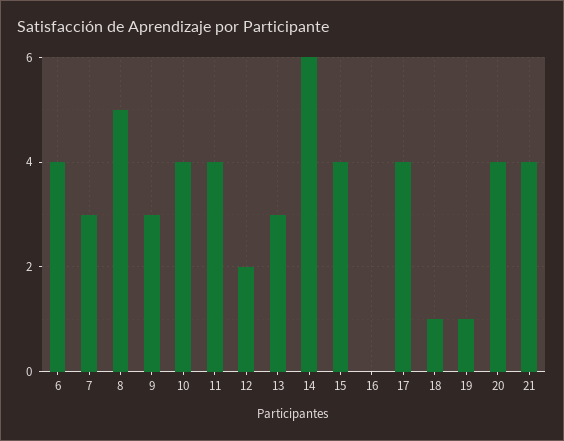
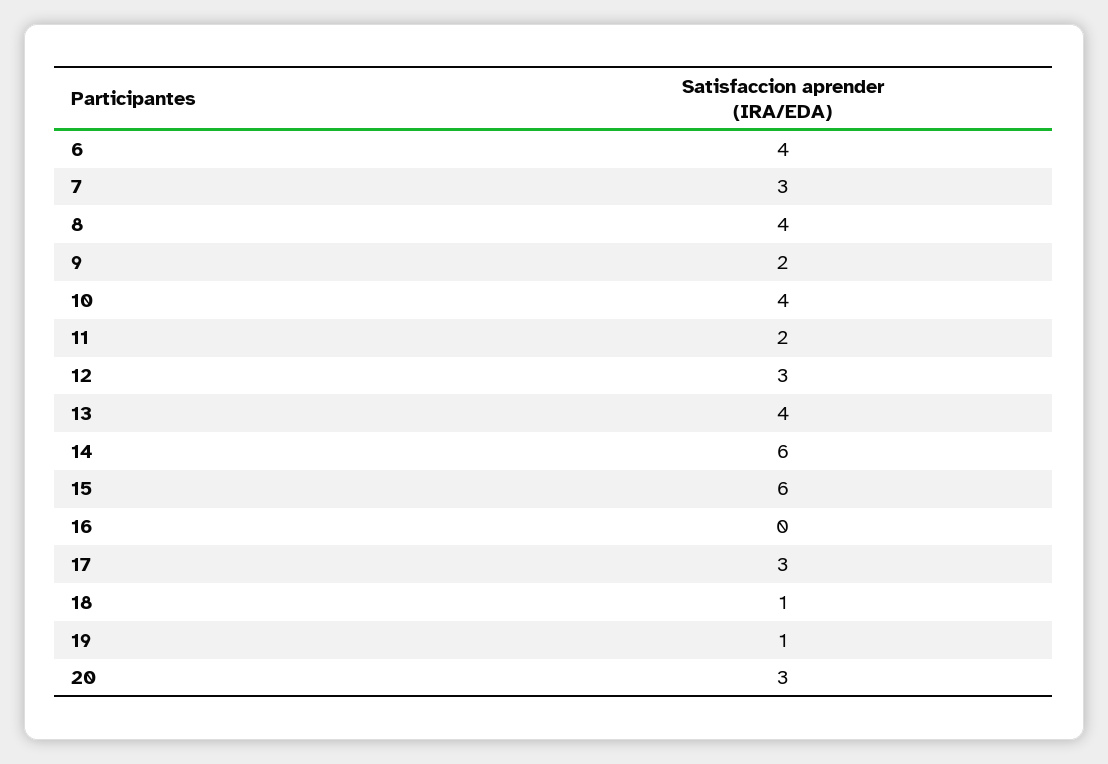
8: 5 -> 4
9: 3 -> 2
11: 4 -> 2
12: 2 -> 3
13: 3 -> 4
15: 4 -> 6
17: 4 -> 3
20: 4 -> 3
21: 4 -> none

